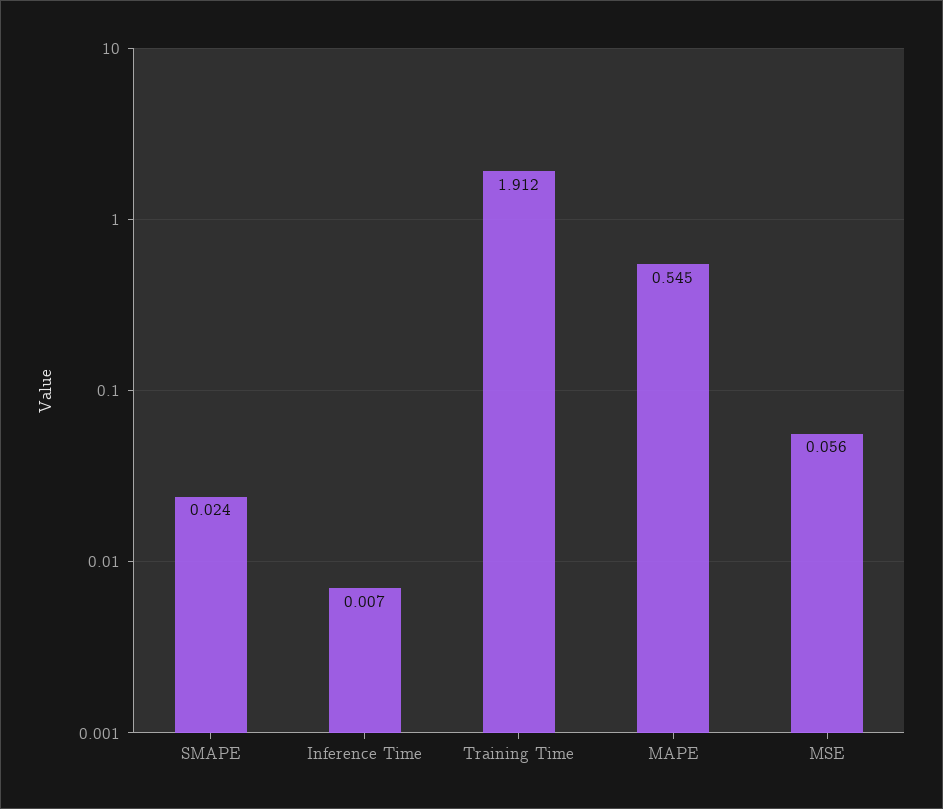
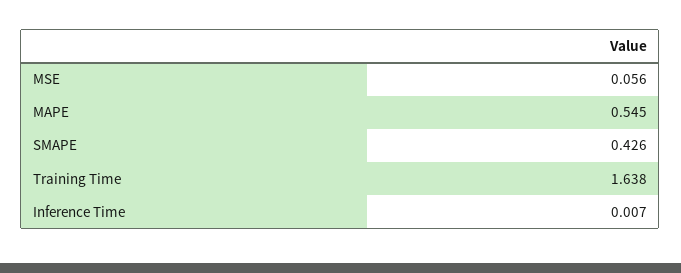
SMAPE: 0.024 -> 0.426
Training Time: 1.912 -> 1.638

